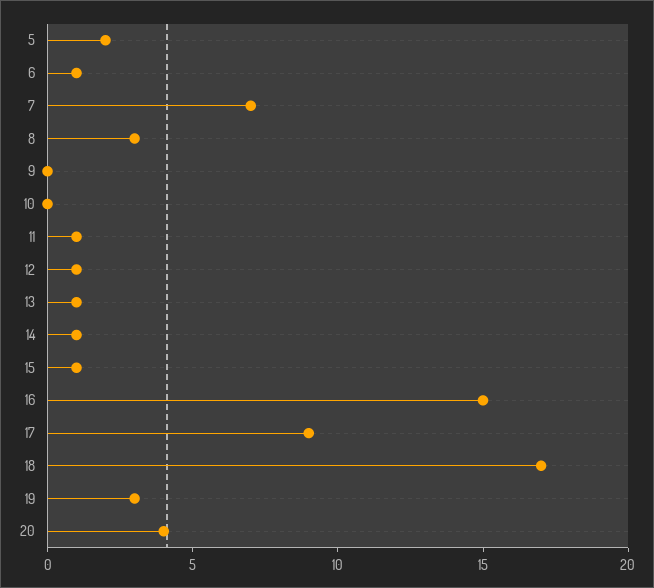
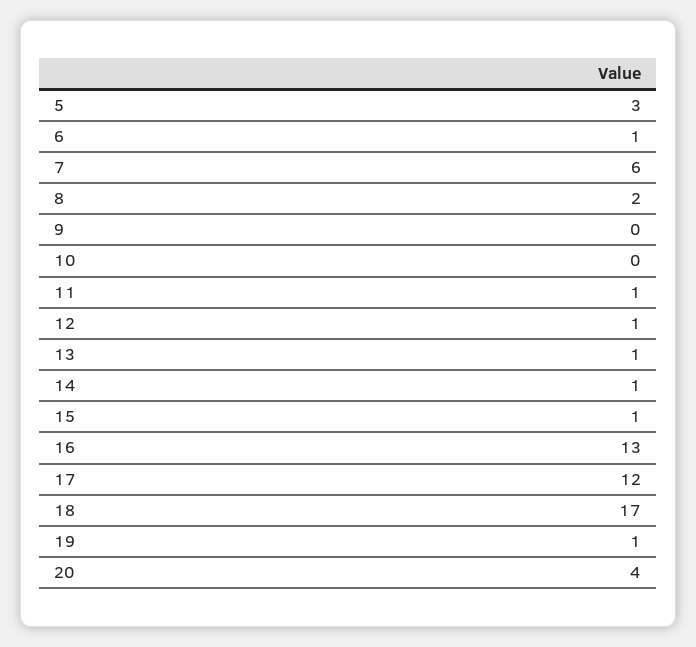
5: 2 -> 3
7: 7 -> 6
8: 3 -> 2
16: 15 -> 13
17: 9 -> 12
19: 3 -> 1

